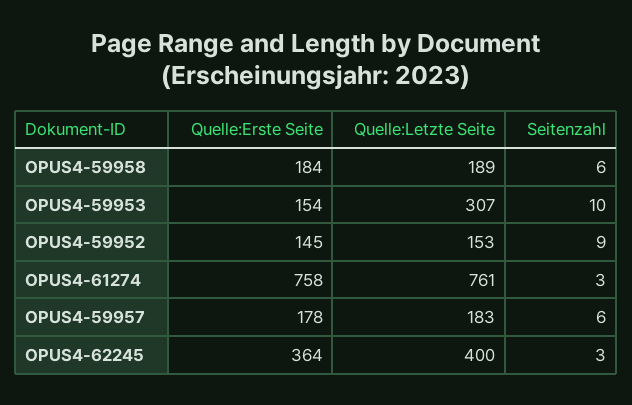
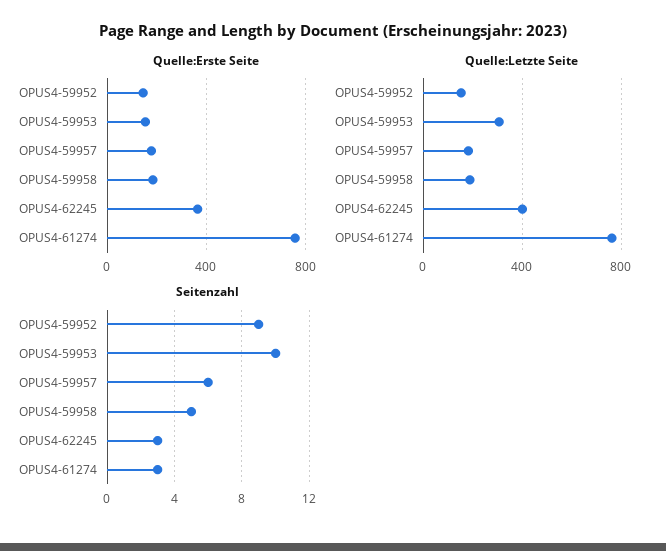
Seitenzahl, OPUS4-59958: 6 -> 5

